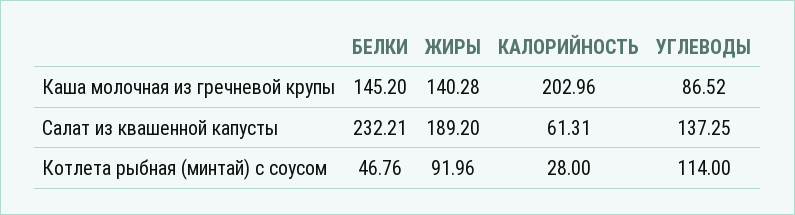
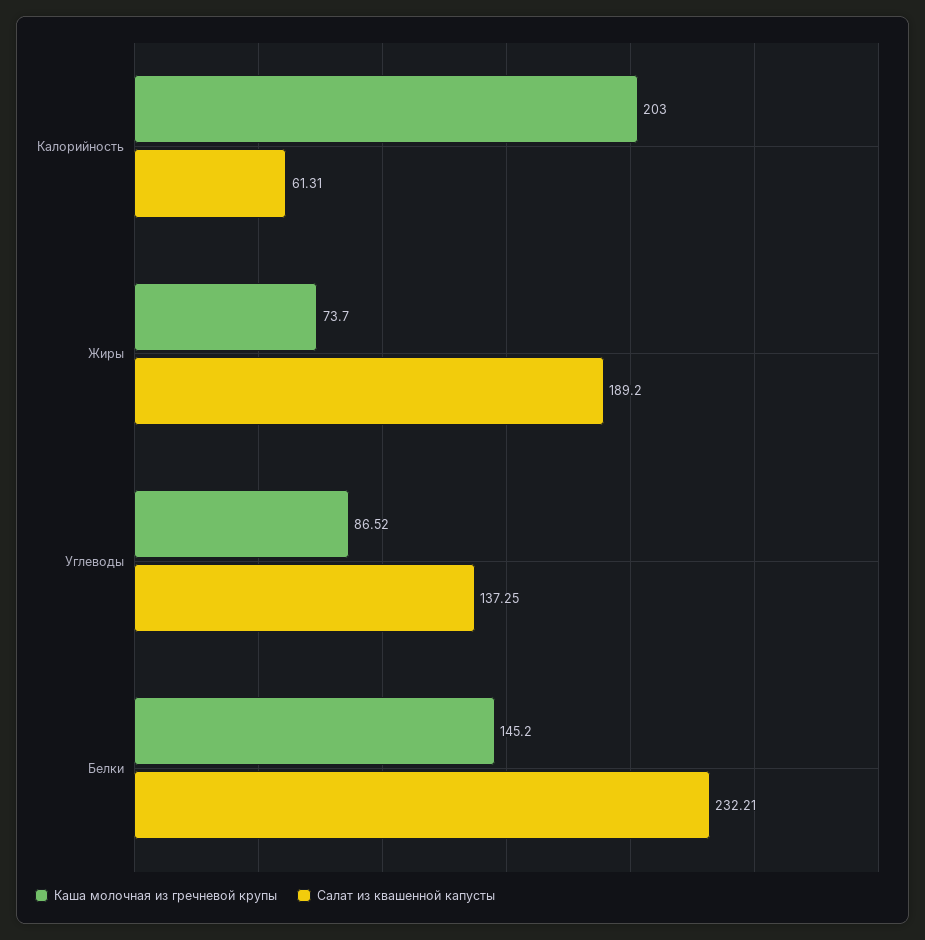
Каша молочная из гречневой крупы, ЖИРЫ: 140.28 -> 73.7
Каша молочная из гречневой крупы, КАЛОРИЙНОСТЬ: 202.96 -> 203
Котлета рыбная (минтай) с соусом, БЕЛКИ: 46.76 -> none
Котлета рыбная (минтай) с соусом, ЖИРЫ: 91.96 -> none
Котлета рыбная (минтай) с соусом, КАЛОРИЙНОСТЬ: 28 -> none
Котлета рыбная (минтай) с соусом, УГЛЕВОДЫ: 114 -> none

